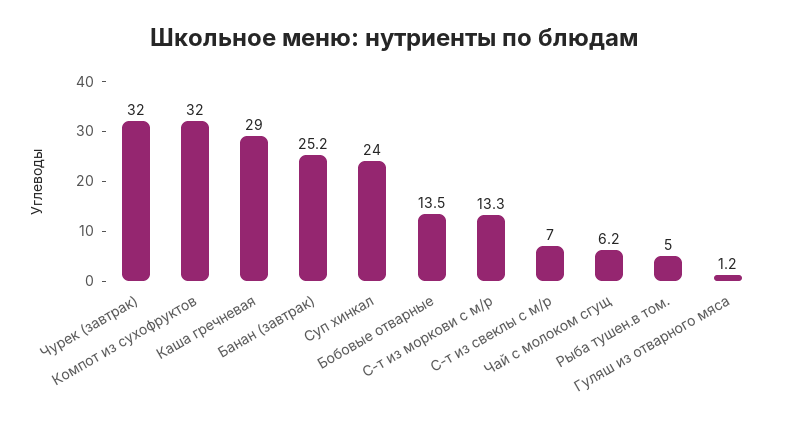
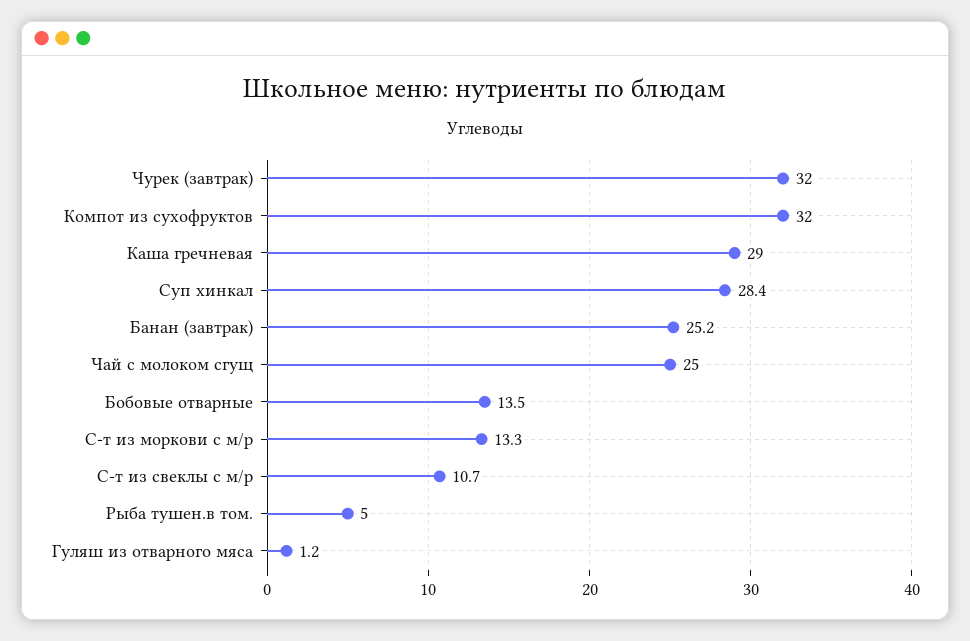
Суп хинкал: 24 -> 28.4
С-т из свеклы с м/р: 7 -> 10.7
Чай с молоком сгущ: 6.2 -> 25

